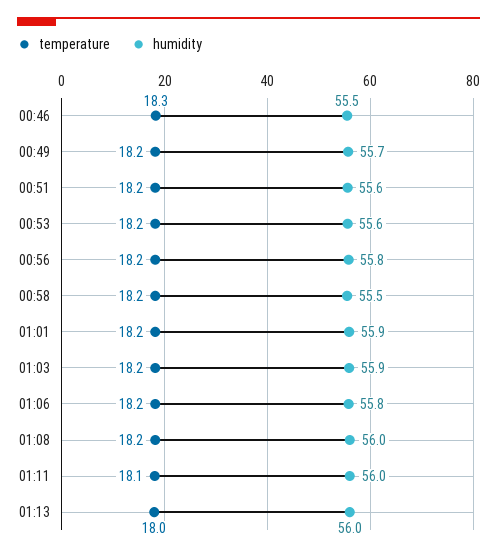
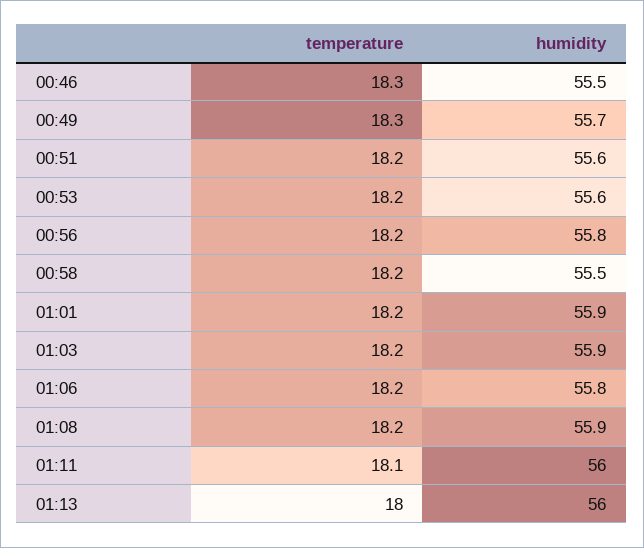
temperature, 00:49: 18.2 -> 18.3
humidity, 01:08: 56 -> 55.9

